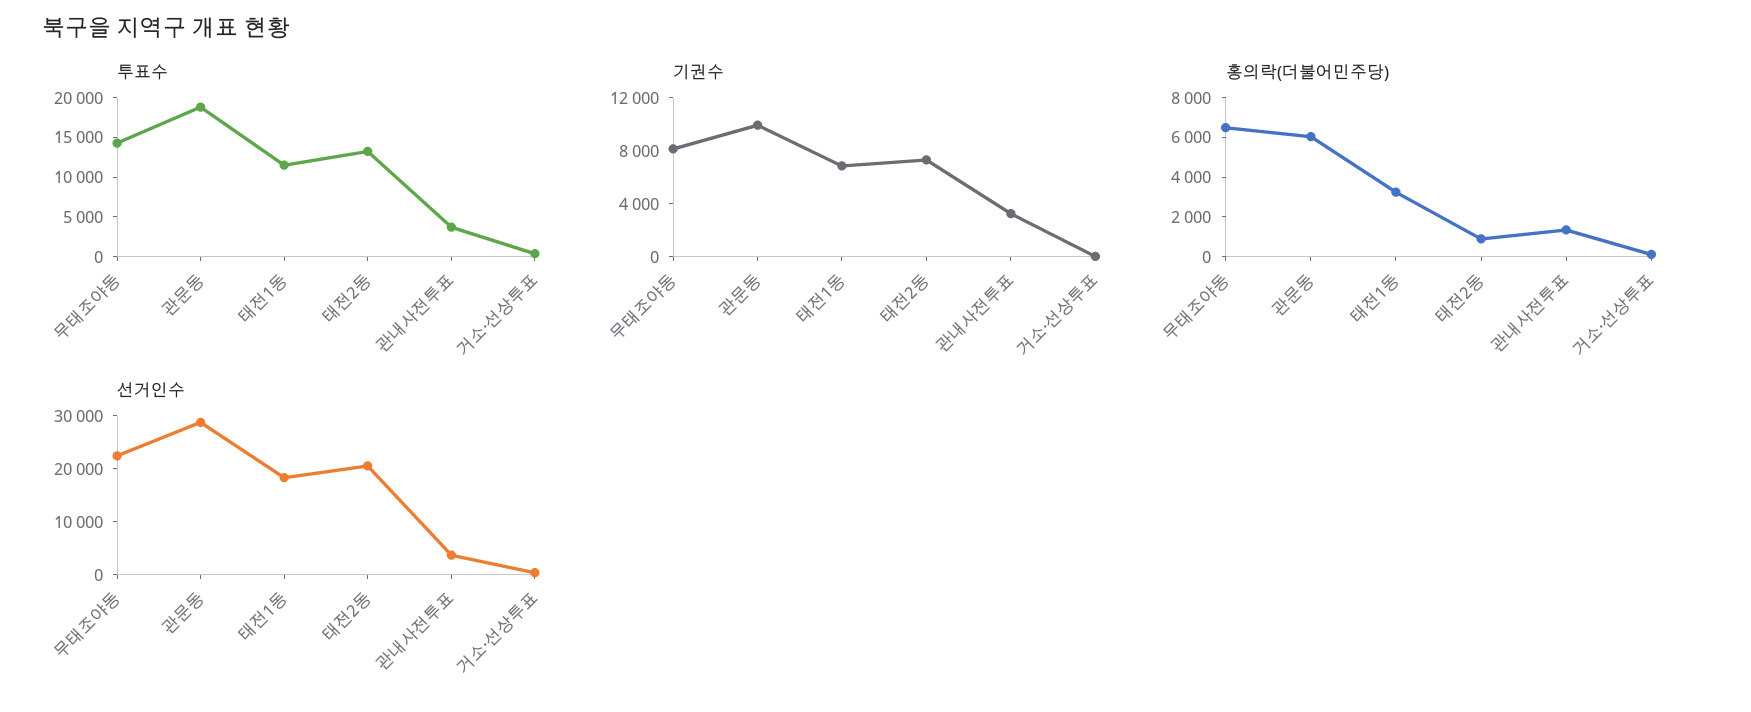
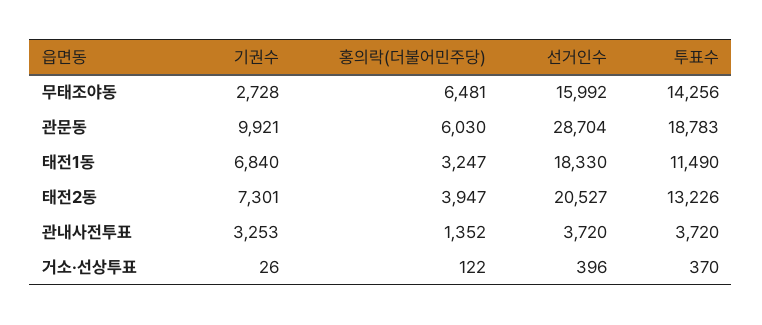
기권수, 무태조야동: 8000 -> 2728
홍의락(더불어민주당), 태전2동: 1000 -> 3947
선거인수, 무태조야동: 22000 -> 15992

